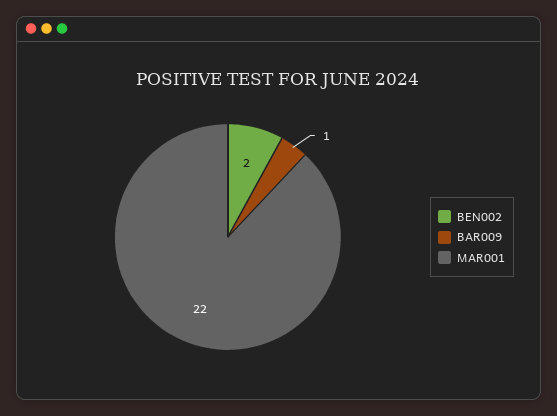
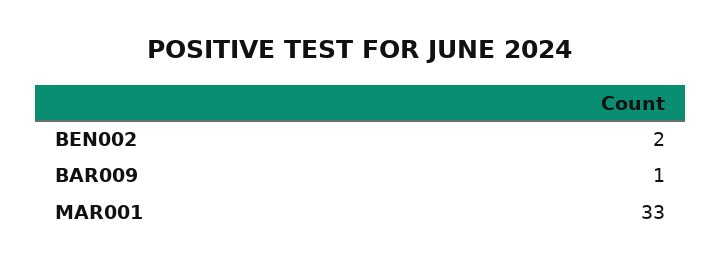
MAR001: 22 -> 33

